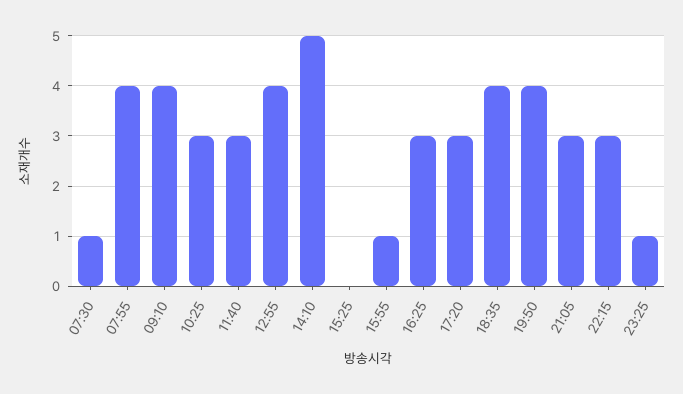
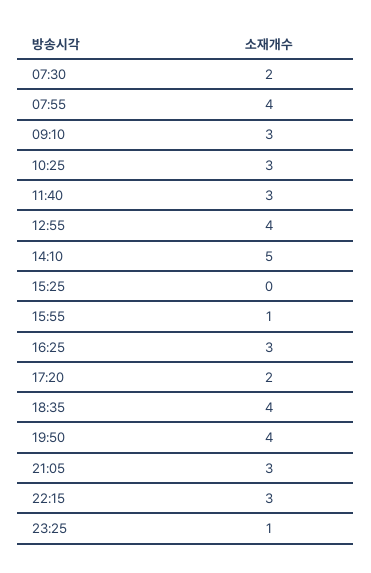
07:30: 1 -> 2
09:10: 4 -> 3
17:20: 3 -> 2

